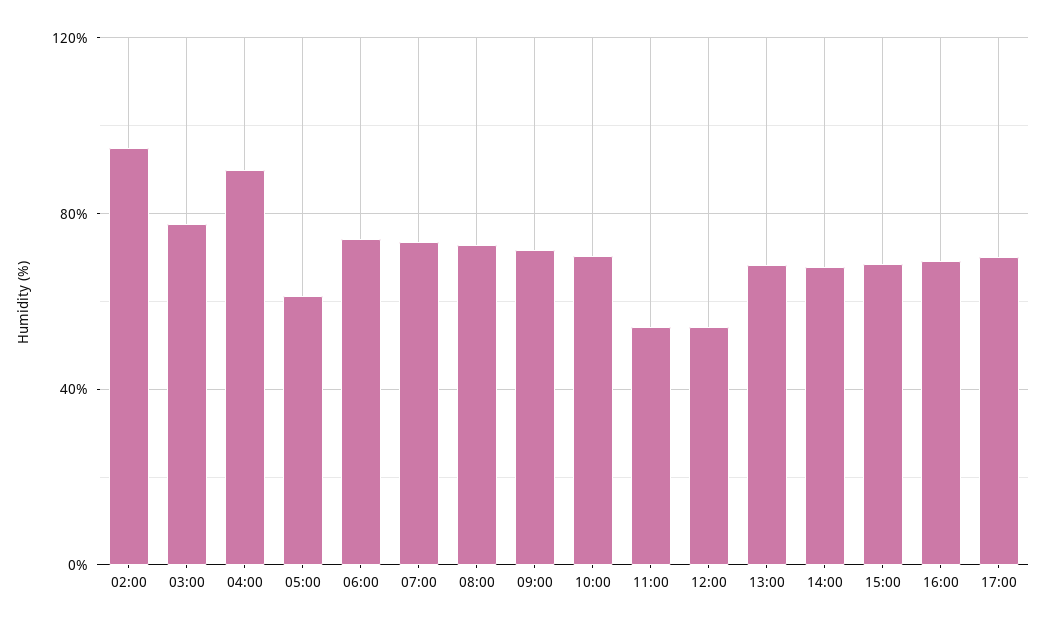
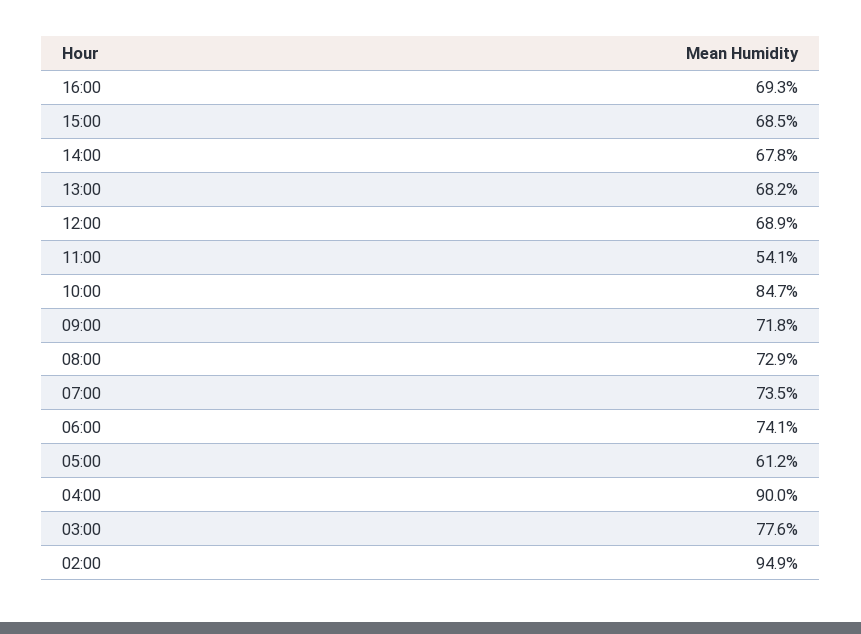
10:00: 70 -> 84.7
12:00: 55 -> 68.9
17:00: 70 -> none

